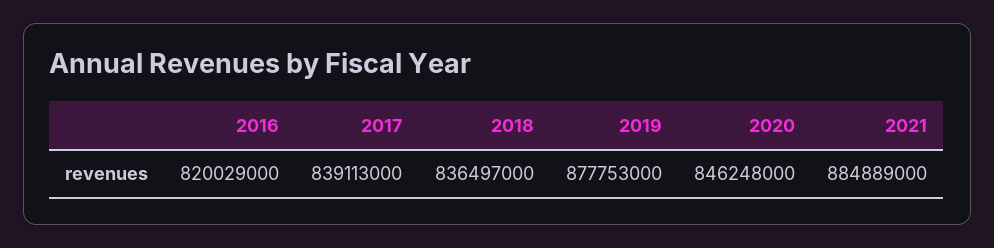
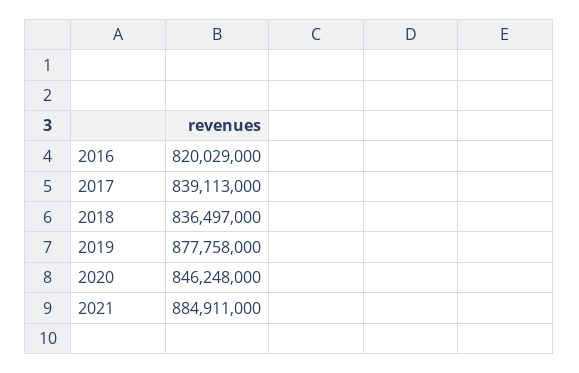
2019: 877753000 -> 877758000
2021: 884889000 -> 884911000

